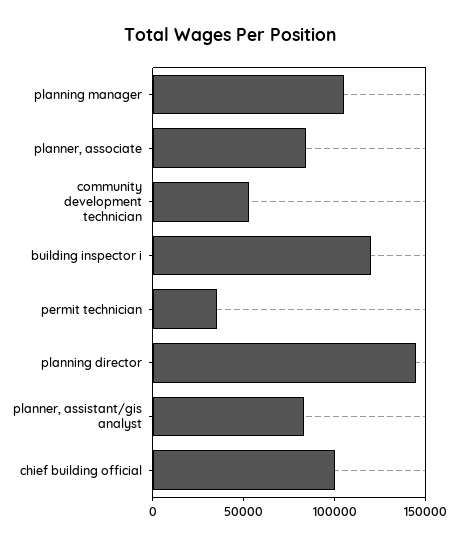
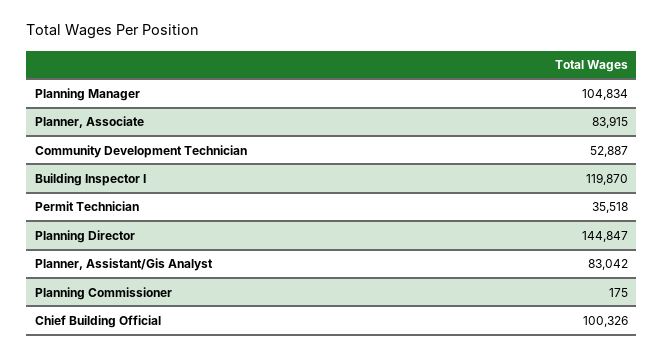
Planning Commissioner: none -> 175

